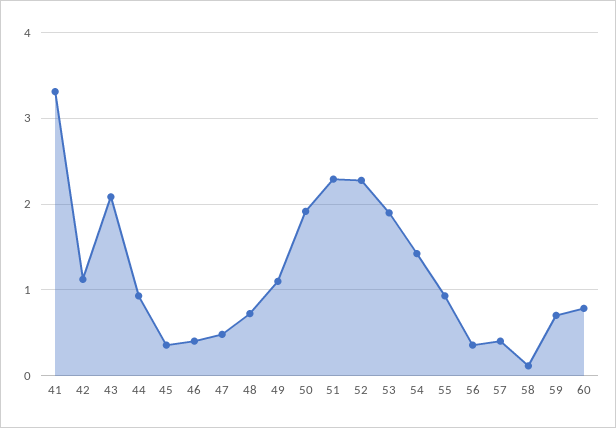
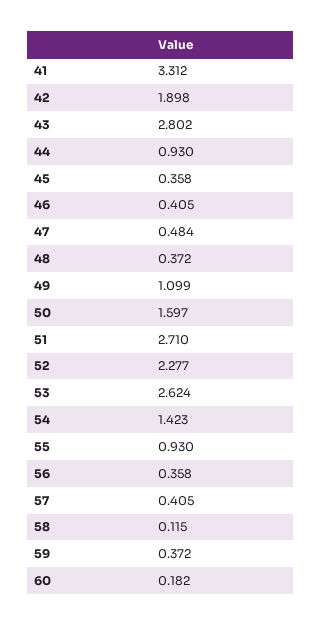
42: 1.1 -> 1.898
43: 2.1 -> 2.802
48: 0.7 -> 0.372
50: 1.9 -> 1.597
51: 2.3 -> 2.71
53: 1.9 -> 2.624
59: 0.7 -> 0.372
60: 0.8 -> 0.182

